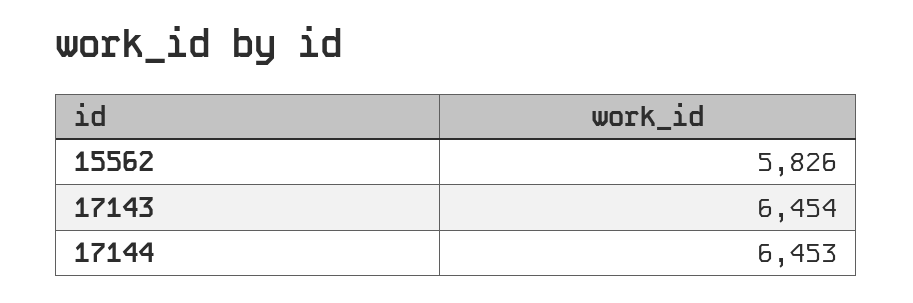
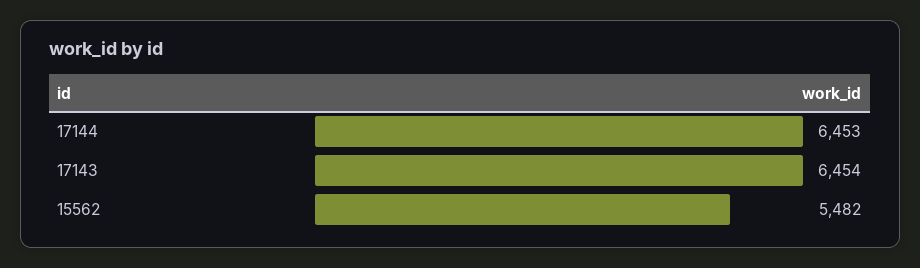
15562: 5826 -> 5482

